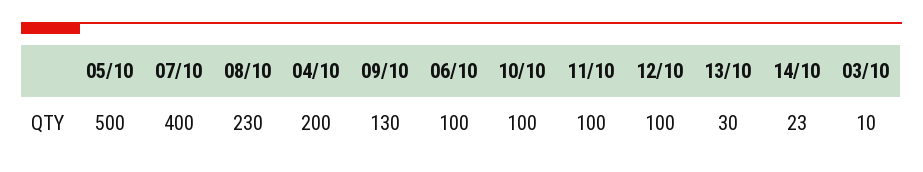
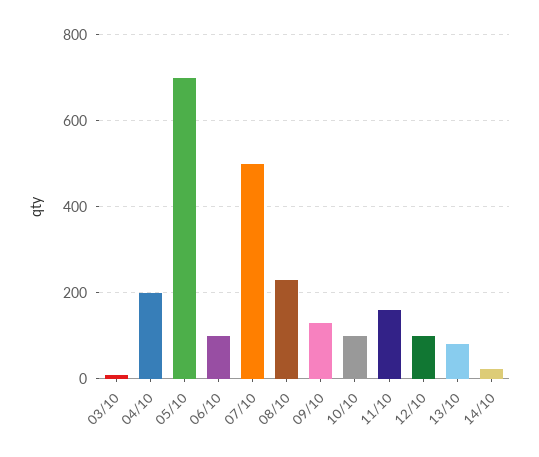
05/10: 500 -> 700
07/10: 400 -> 500
11/10: 100 -> 160
13/10: 30 -> 80

